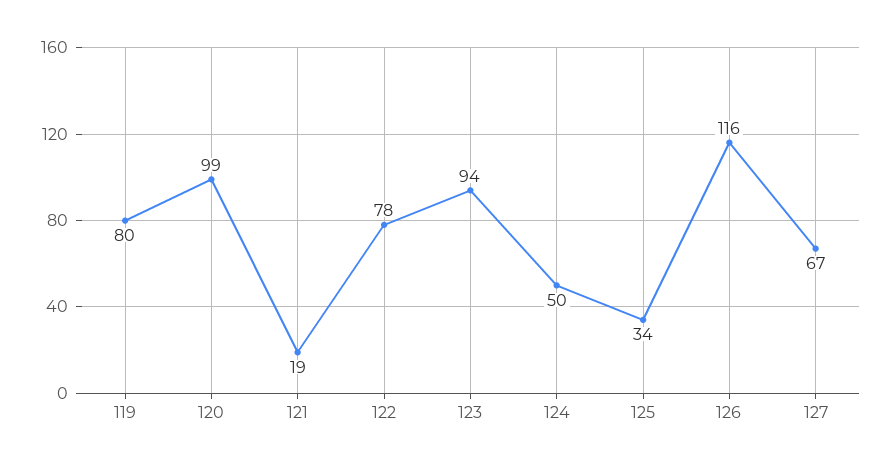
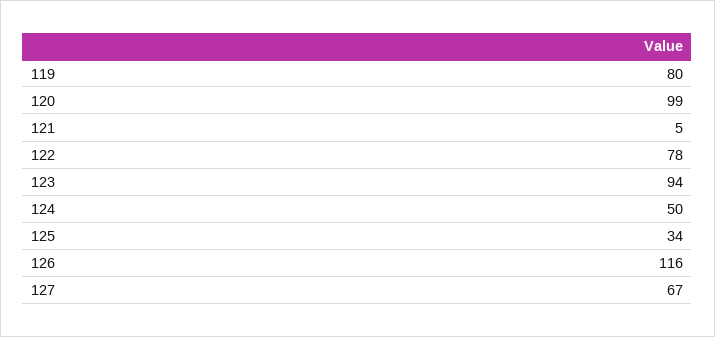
121: 19 -> 5

